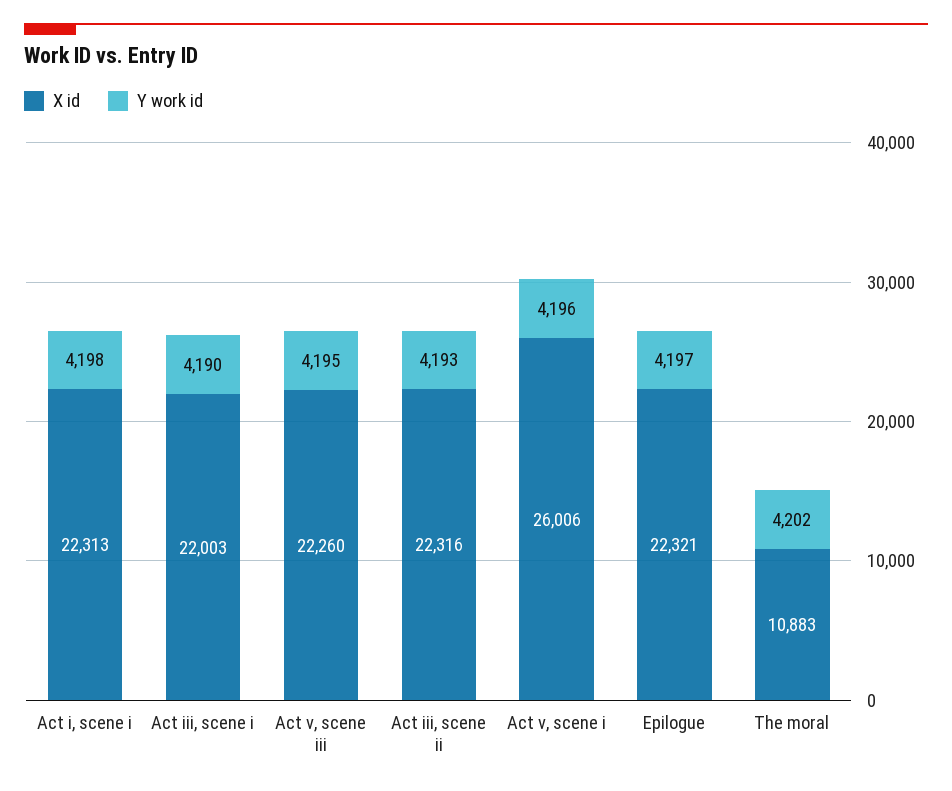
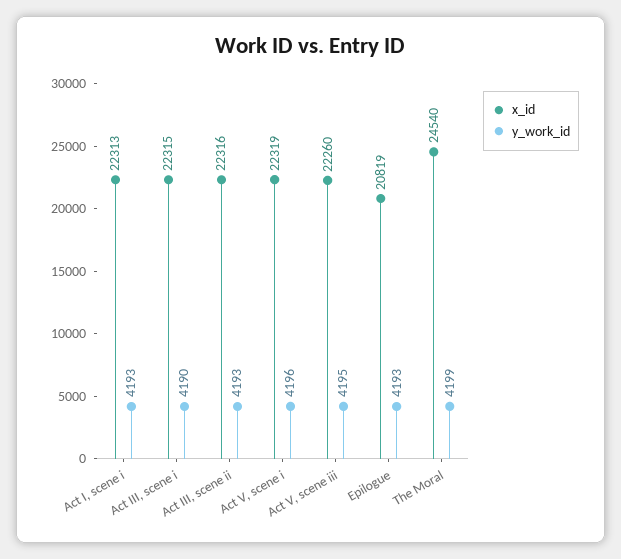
Y work id, Act i, scene i: 4198 -> 4193
X id, Act iii, scene i: 22003 -> 22315
X id, Act v, scene i: 26006 -> 22319
X id, Epilogue: 22321 -> 20819
Y work id, Epilogue: 4197 -> 4193
X id, The moral: 10883 -> 24540
Y work id, The moral: 4202 -> 4199

